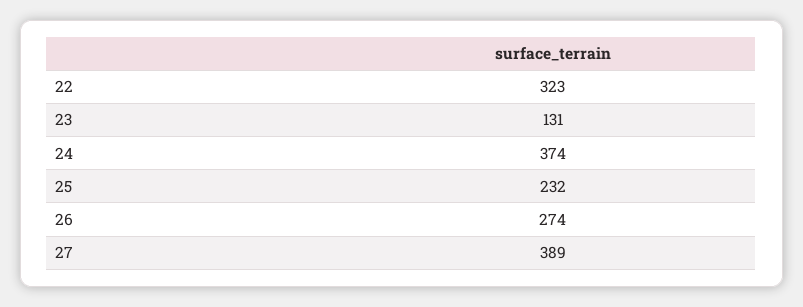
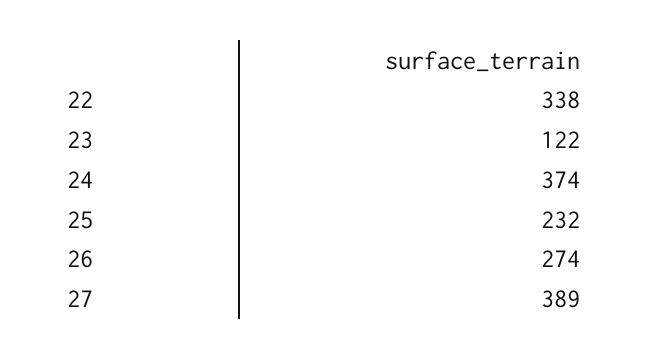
22: 323 -> 338
23: 131 -> 122

